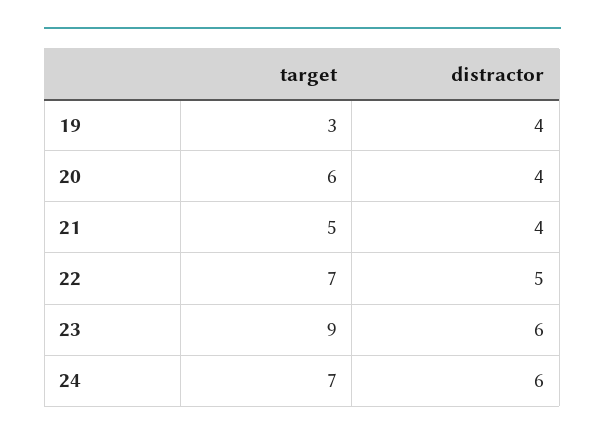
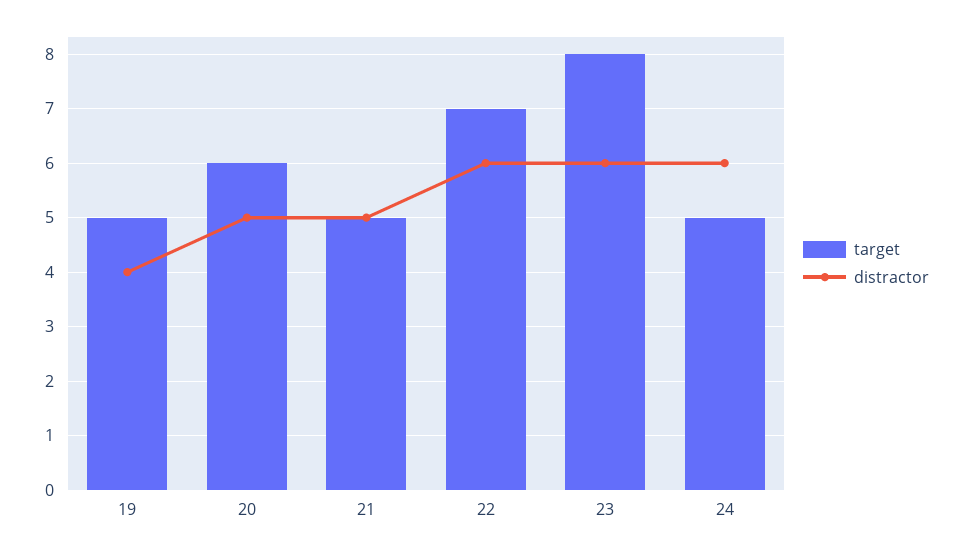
target, 19: 3 -> 5
distractor, 20: 4 -> 5
distractor, 21: 4 -> 5
distractor, 22: 5 -> 6
target, 23: 9 -> 8
target, 24: 7 -> 5

